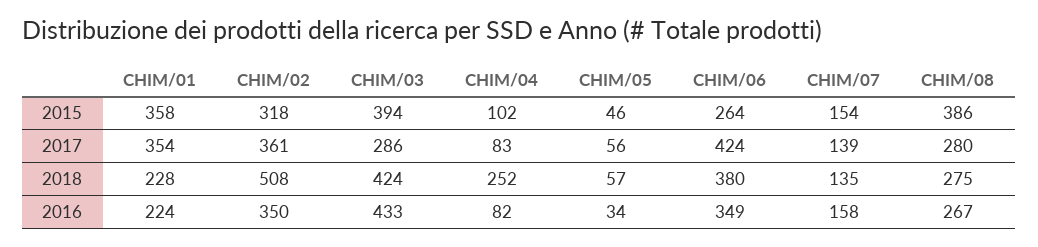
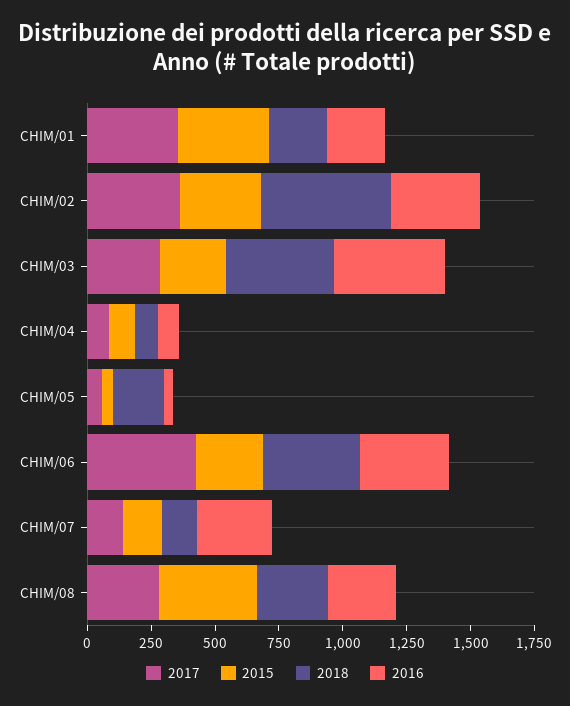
2015, CHIM/03: 394 -> 250
2018, CHIM/04: 252 -> 100
2018, CHIM/05: 57 -> 200
2016, CHIM/07: 158 -> 300

